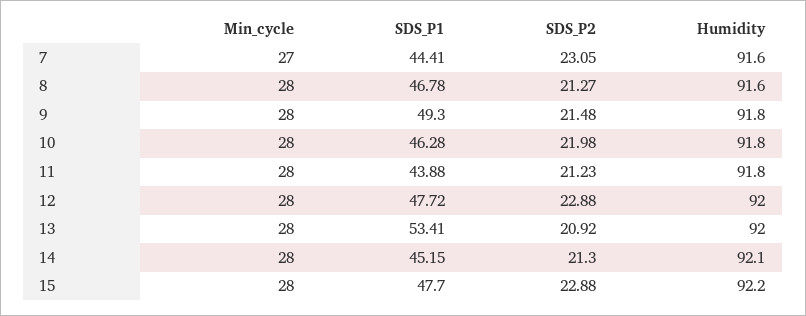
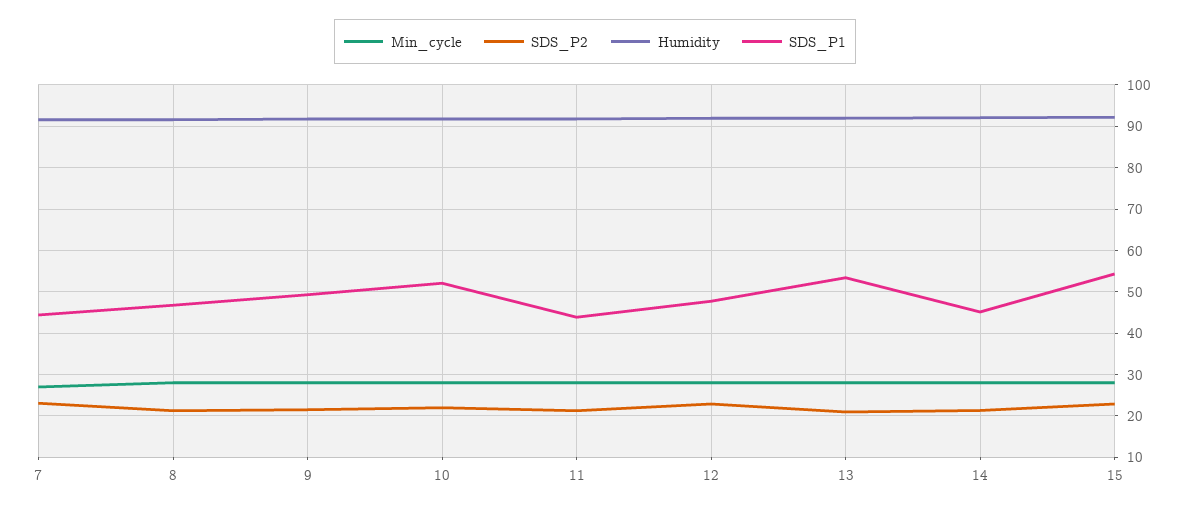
SDS_P1, 10: 46.28 -> 52
SDS_P1, 15: 47.7 -> 54

